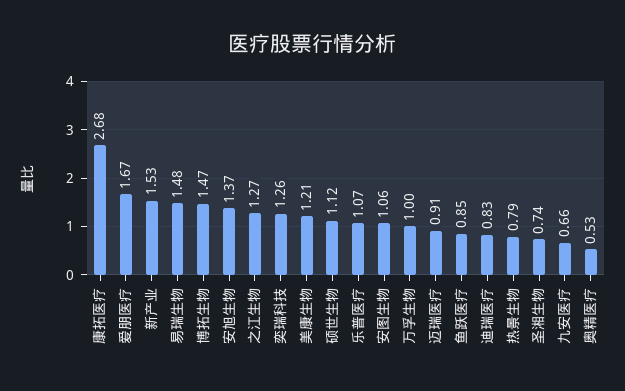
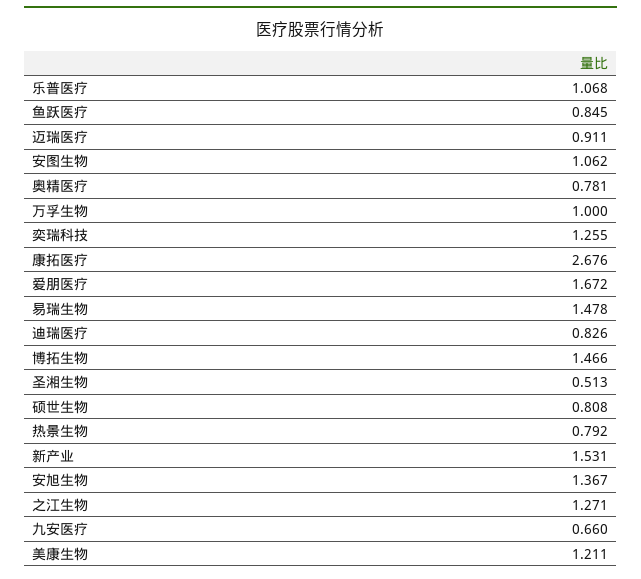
硕世生物: 1.12 -> 0.808
圣湘生物: 0.74 -> 0.513
奥精医疗: 0.53 -> 0.781

